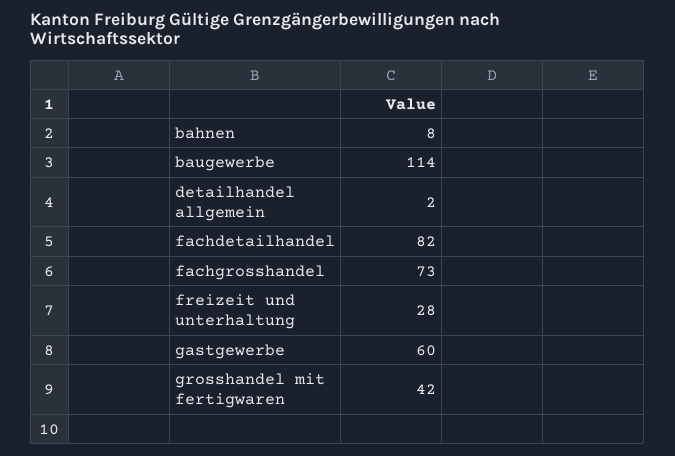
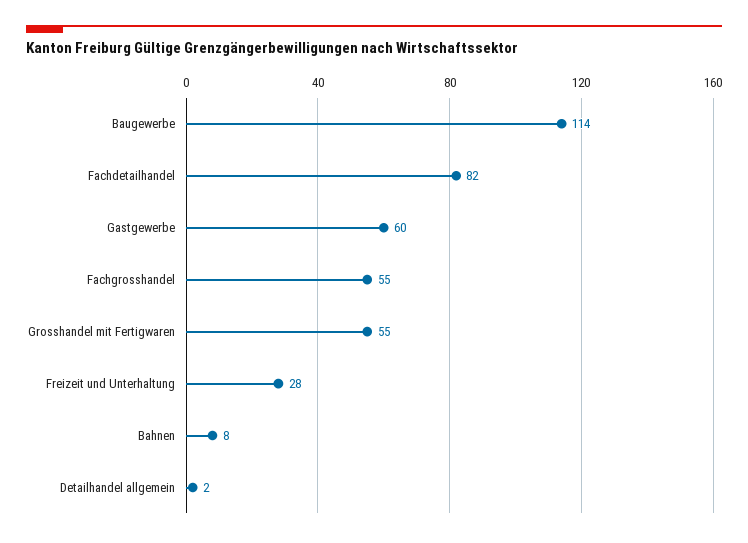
fachgrosshandel: 73 -> 55
grosshandel mit fertigwaren: 42 -> 55

